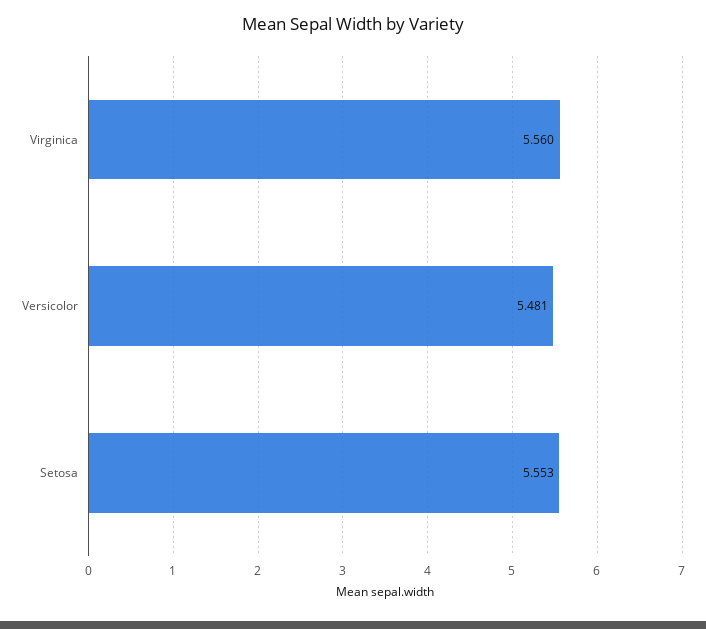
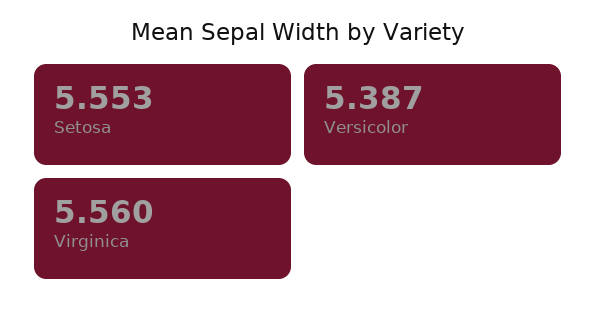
Versicolor: 5.481 -> 5.387

